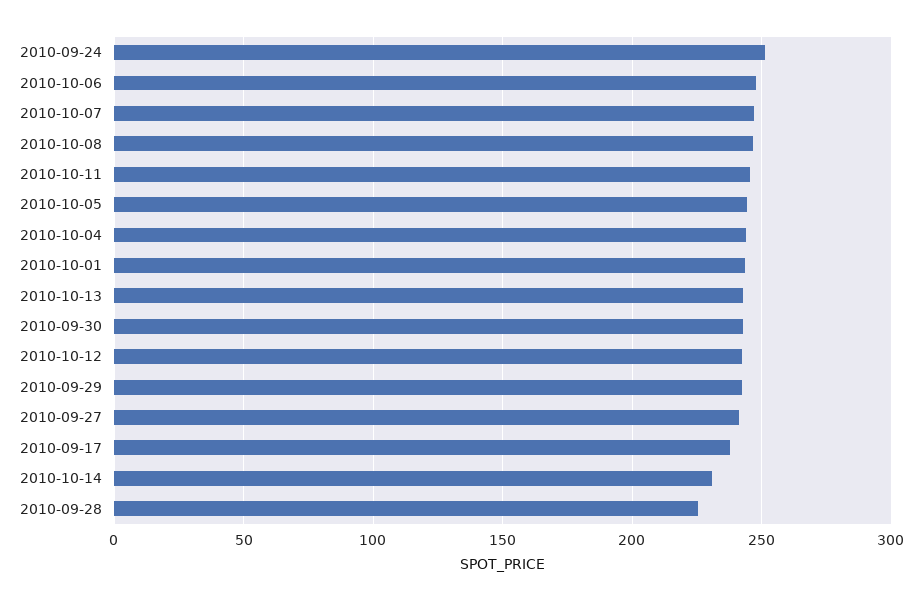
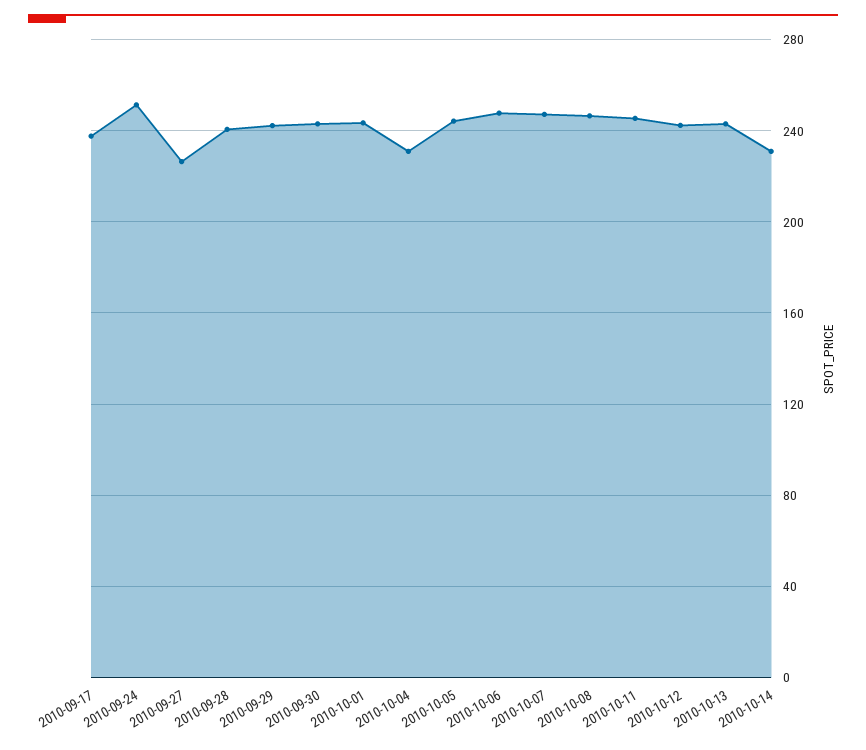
2010-10-04: 245 -> 230
2010-09-27: 240 -> 225
2010-09-28: 225 -> 240

